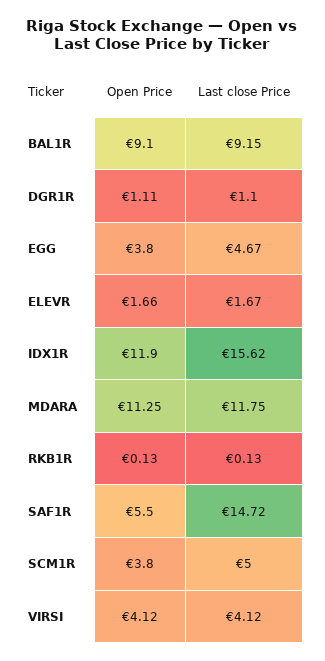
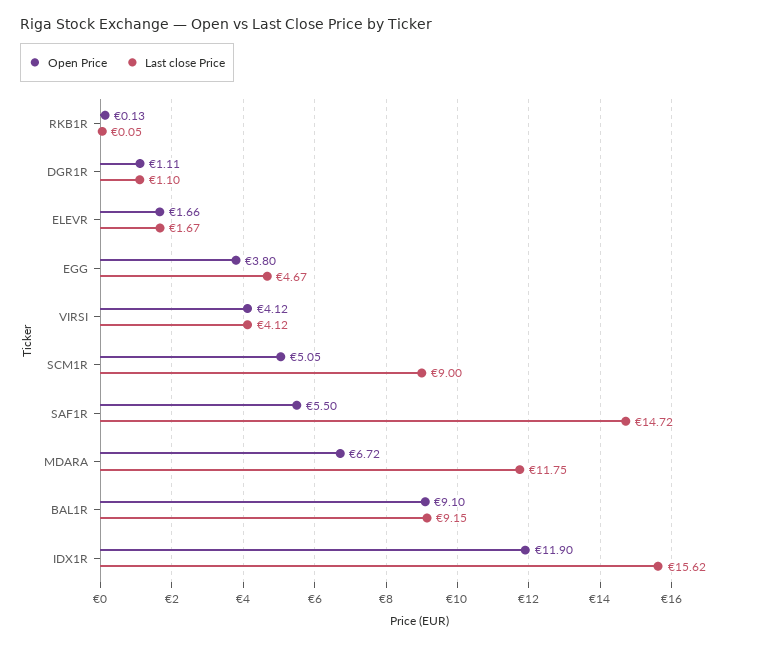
Open Price, MDARA: 11.25 -> 6.72
Last close Price, RKB1R: 0.13 -> 0.05
Open Price, SCM1R: 3.8 -> 5.05
Last close Price, SCM1R: 5 -> 9

